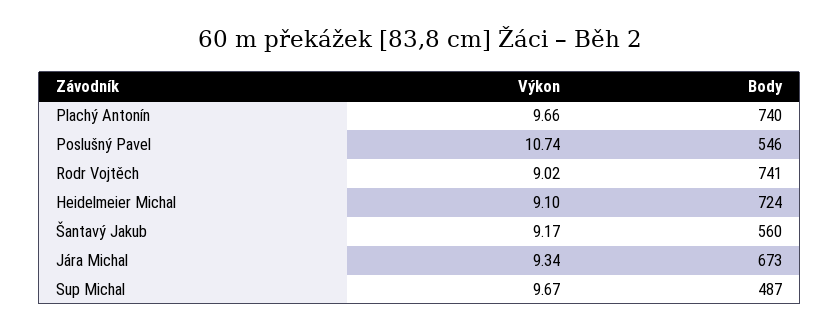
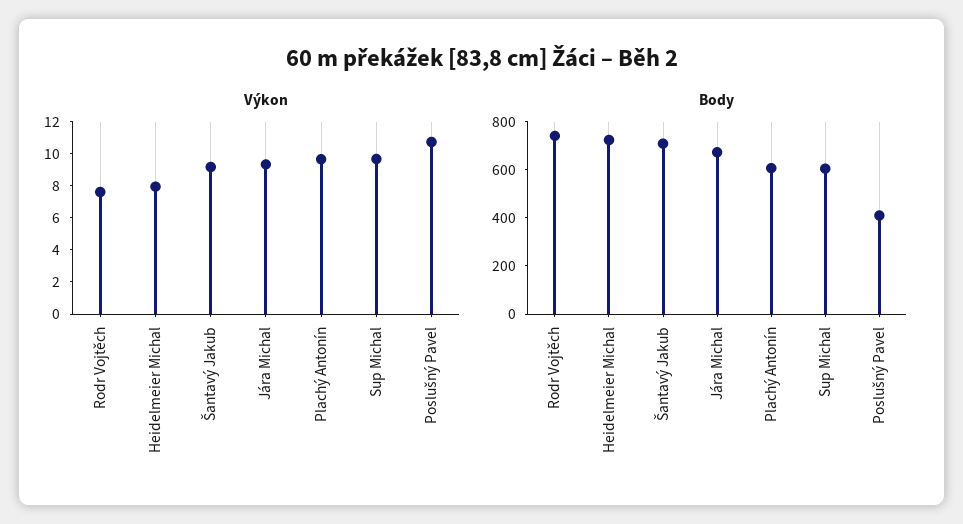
Body, Plachý Antonín: 740 -> 600
Body, Poslušný Pavel: 546 -> 400
Výkon, Rodr Vojtěch: 9.02 -> 7.5
Výkon, Heidelmeier Michal: 9.1 -> 8
Body, Šantavý Jakub: 560 -> 700
Body, Sup Michal: 487 -> 600

